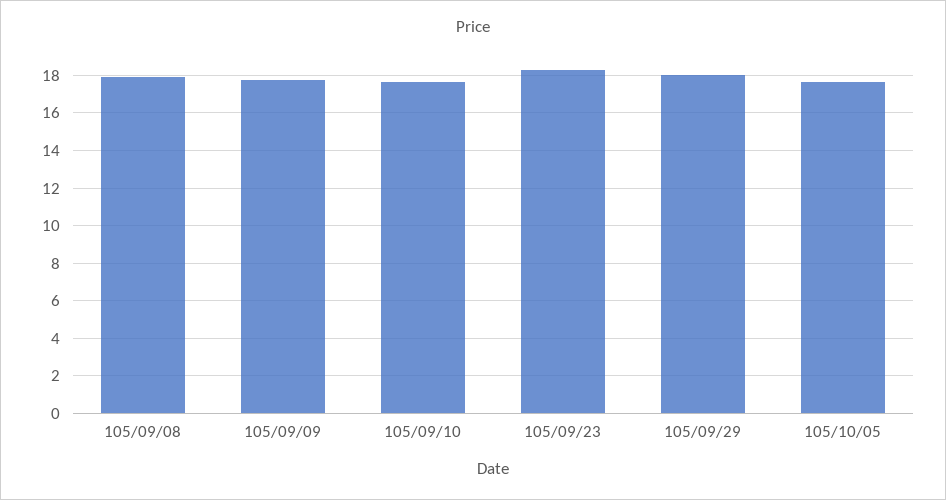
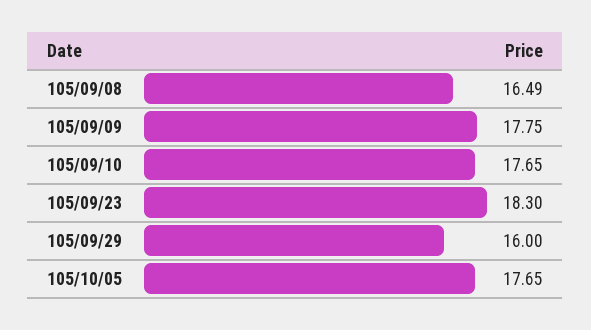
105/09/08: 18 -> 16.49
105/09/29: 18 -> 16

